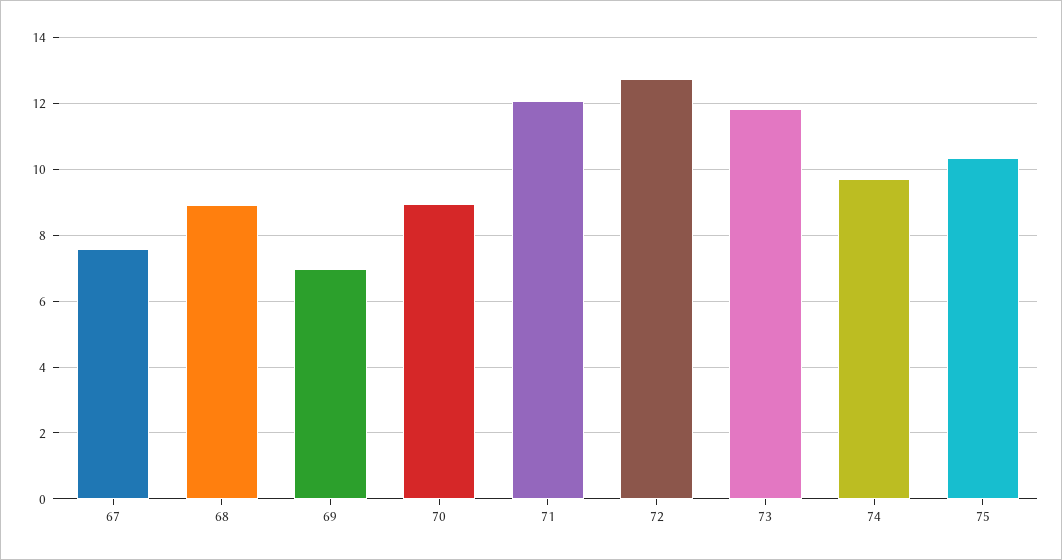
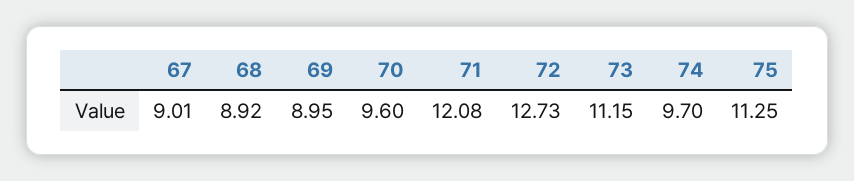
67: 7.6 -> 9.01
69: 7 -> 8.95
70: 9 -> 9.6
73: 11.8 -> 11.15
75: 10.4 -> 11.25

